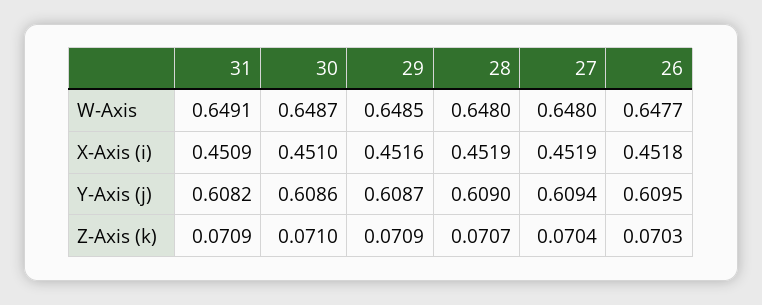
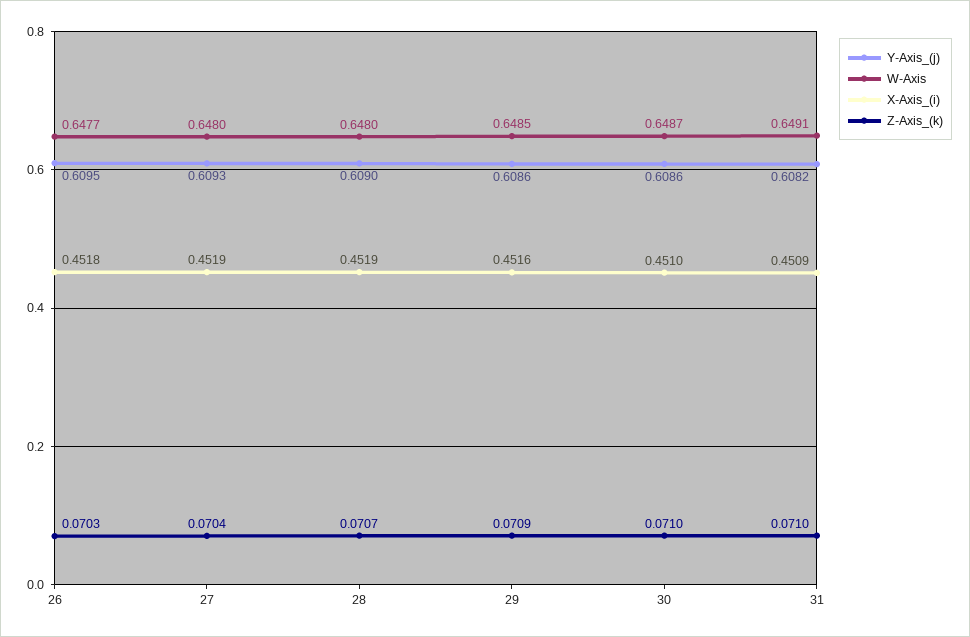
Y-Axis (j), 29: 0.6087 -> 0.6086
Y-Axis (j), 27: 0.6094 -> 0.6093
Z-Axis (k), 31: 0.0709 -> 0.071

